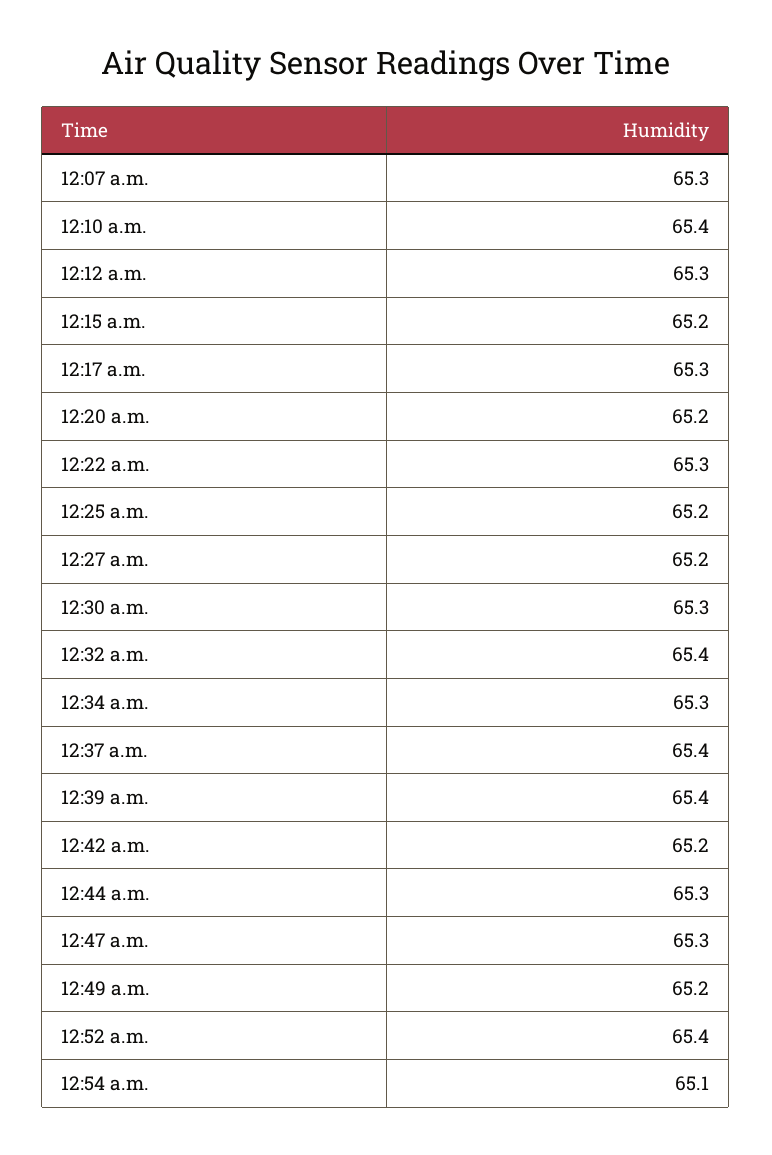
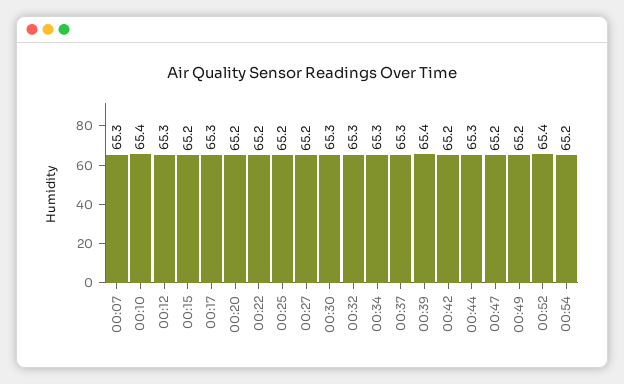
12:22 a.m.: 65.3 -> 65.2
12:32 a.m.: 65.4 -> 65.3
12:37 a.m.: 65.4 -> 65.3
12:47 a.m.: 65.3 -> 65.2
12:54 a.m.: 65.1 -> 65.2

